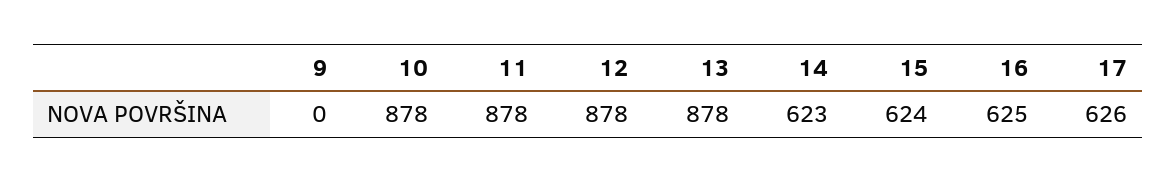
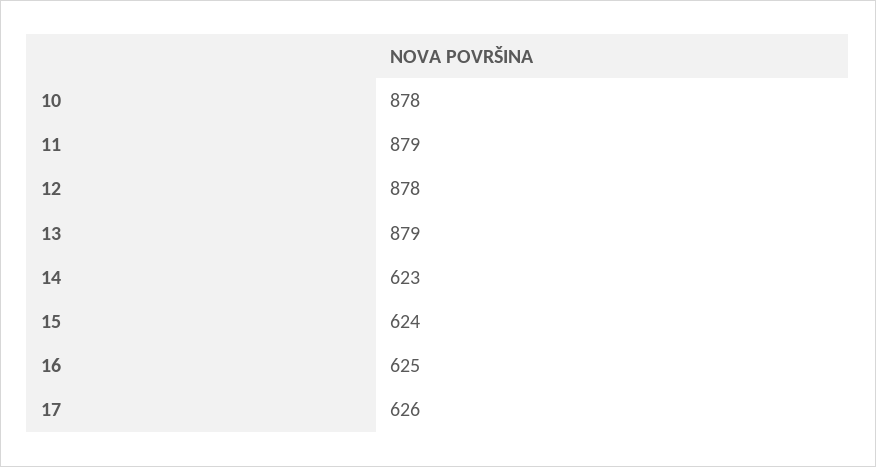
9: 0 -> none
11: 878 -> 879
13: 878 -> 879

